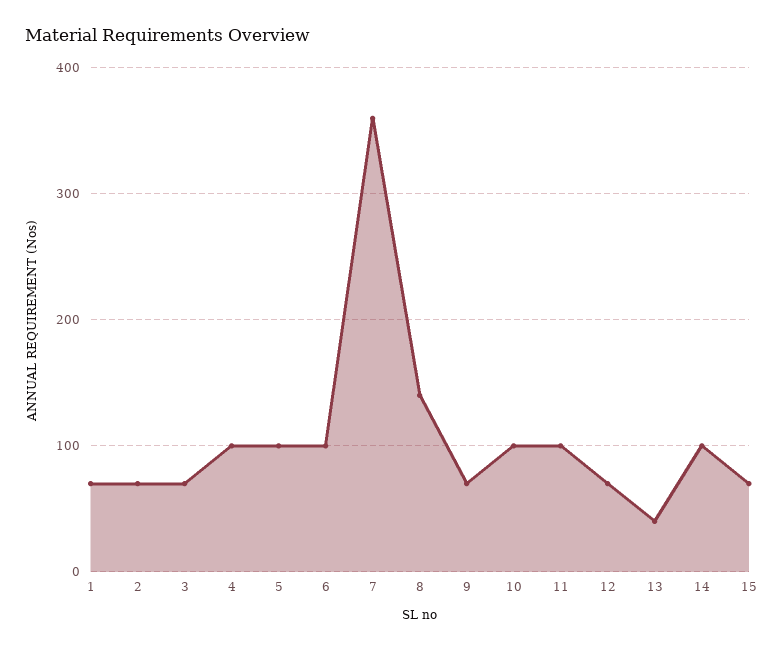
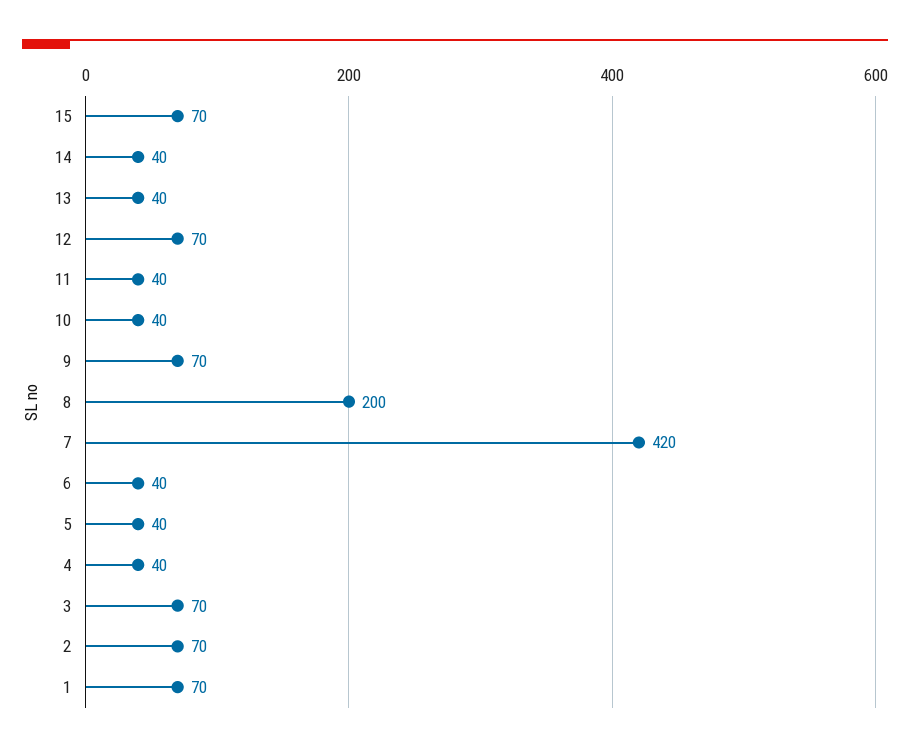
4: 100 -> 40
5: 100 -> 40
6: 100 -> 40
7: 360 -> 420
8: 140 -> 200
10: 100 -> 40
11: 100 -> 40
14: 100 -> 40

